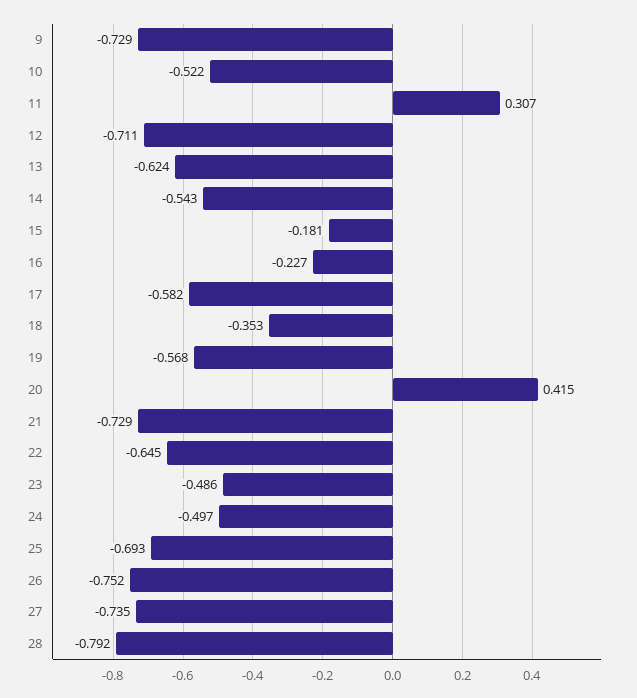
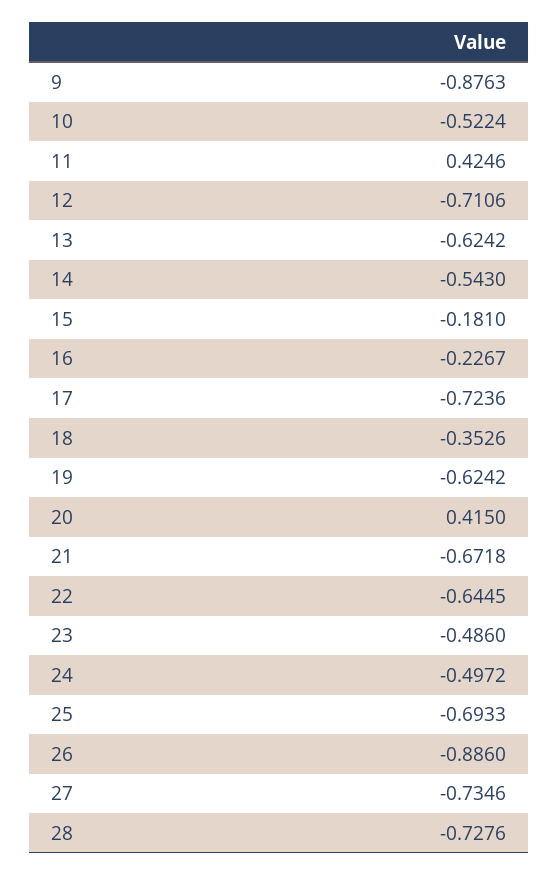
9: -0.729 -> -0.8763
11: 0.307 -> 0.4246
17: -0.582 -> -0.7236
19: -0.568 -> -0.6242
21: -0.729 -> -0.6718
26: -0.752 -> -0.886
28: -0.792 -> -0.7276

